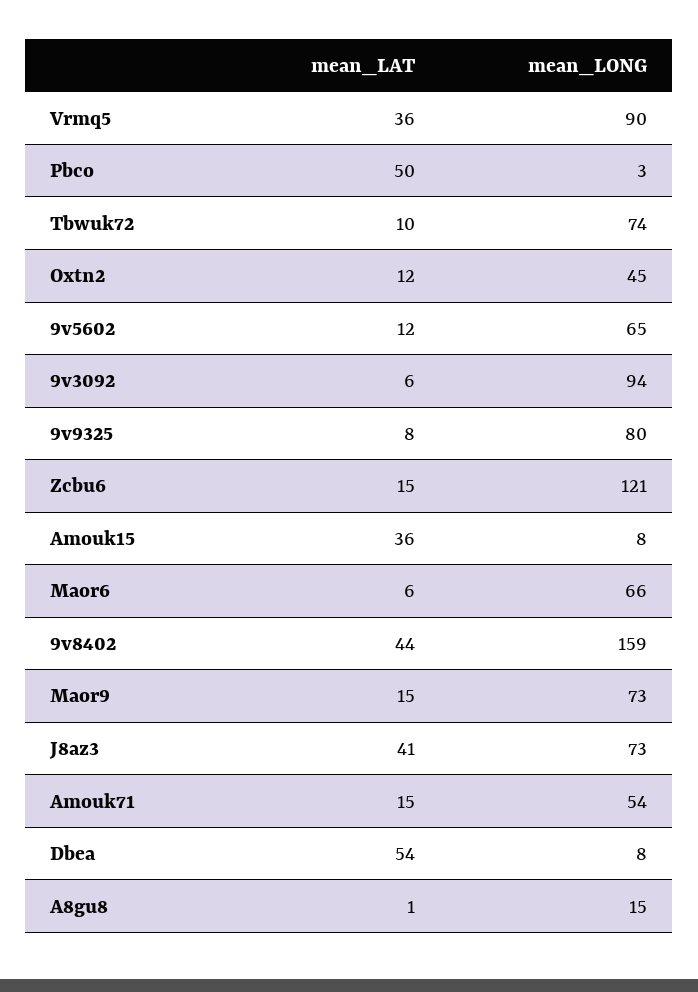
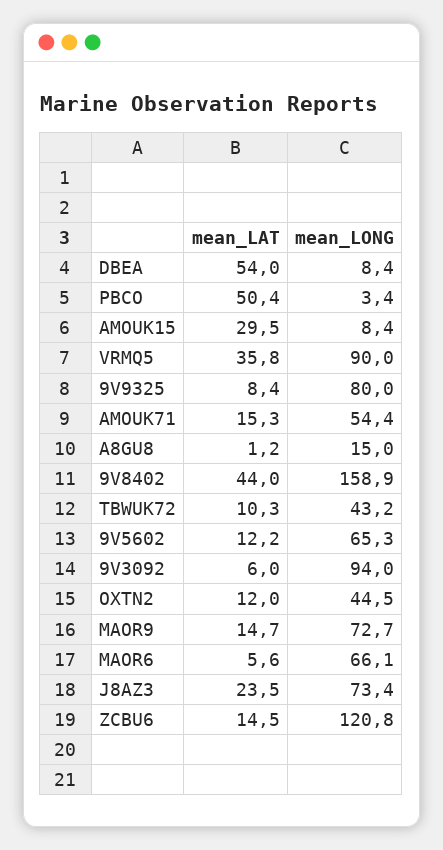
mean_LONG, Tbwuk72: 74 -> 43.2
mean_LAT, Amouk15: 36 -> 29.5
mean_LAT, J8az3: 41 -> 23.5

